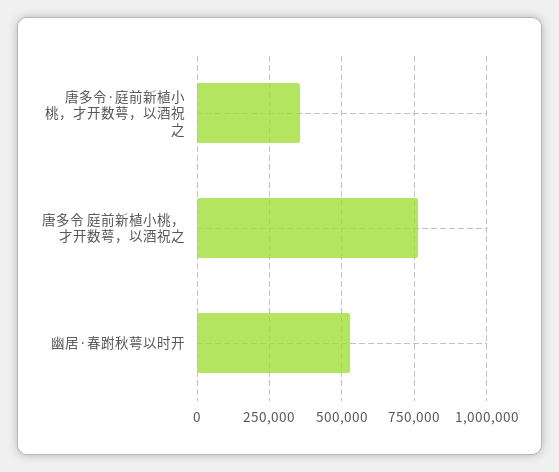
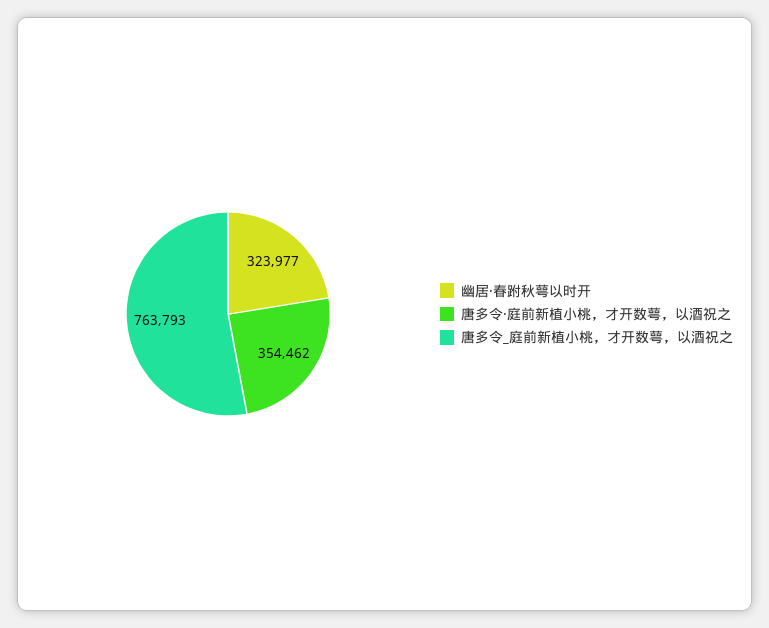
幽居·春跗秋萼以时开: 525000 -> 323977

